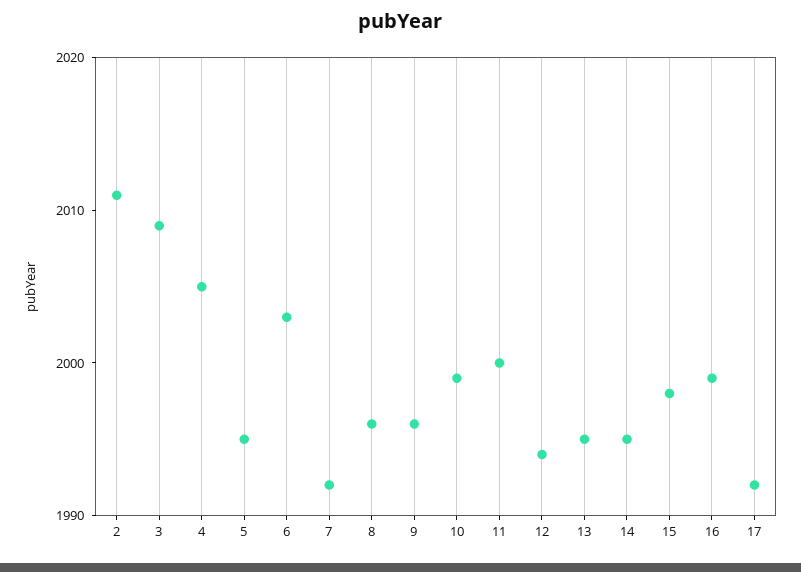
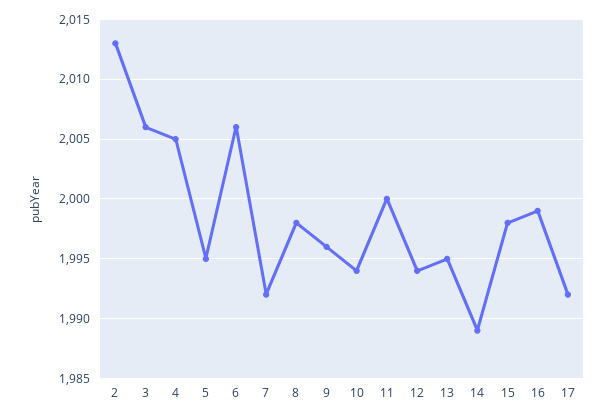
2: 2011 -> 2013
3: 2009 -> 2006
6: 2003 -> 2006
8: 1996 -> 1998
10: 1999 -> 1994
14: 1995 -> 1989

